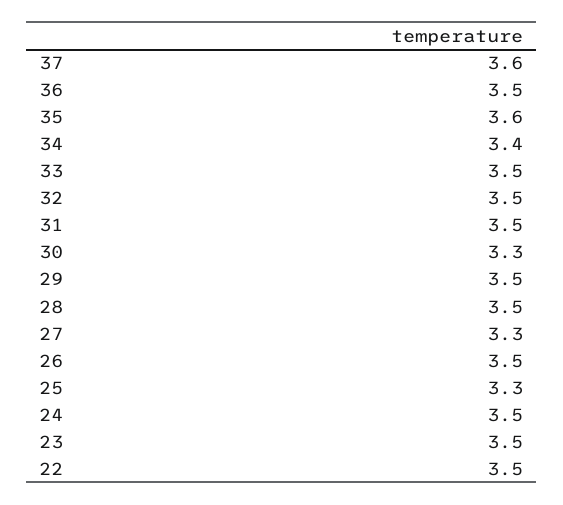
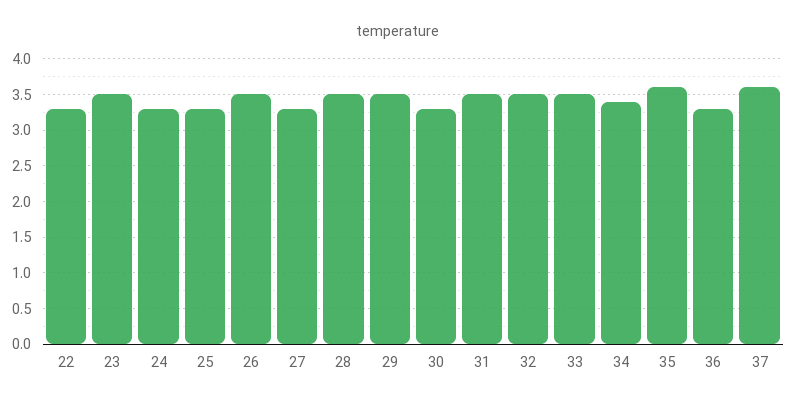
36: 3.5 -> 3.3
24: 3.5 -> 3.3
22: 3.5 -> 3.3

